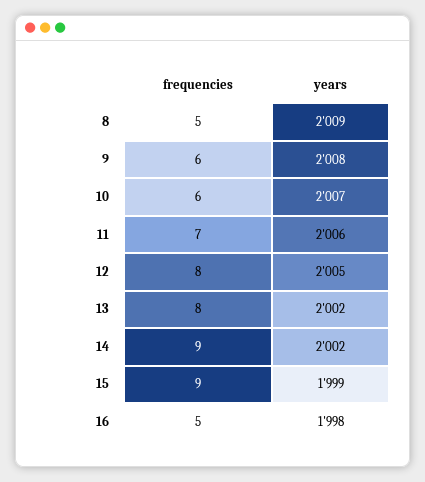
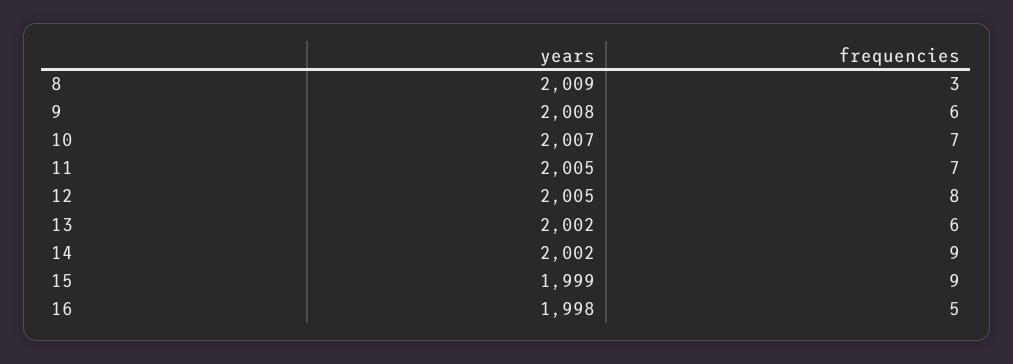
frequencies, 8: 5 -> 3
frequencies, 10: 6 -> 7
years, 11: 2006 -> 2005
frequencies, 13: 8 -> 6

